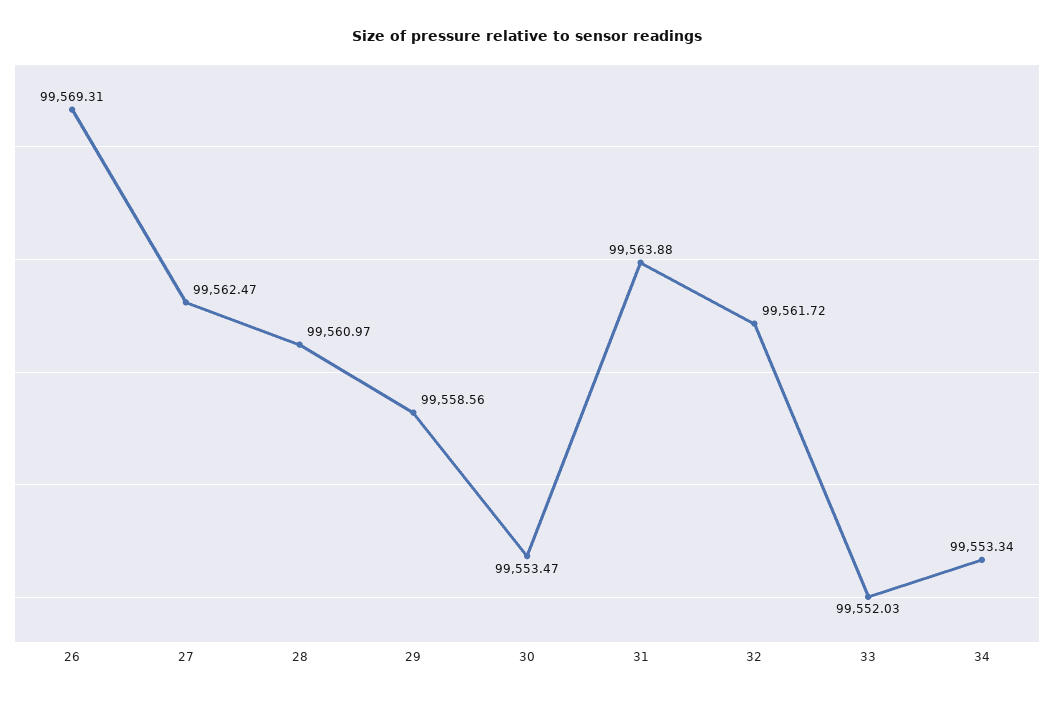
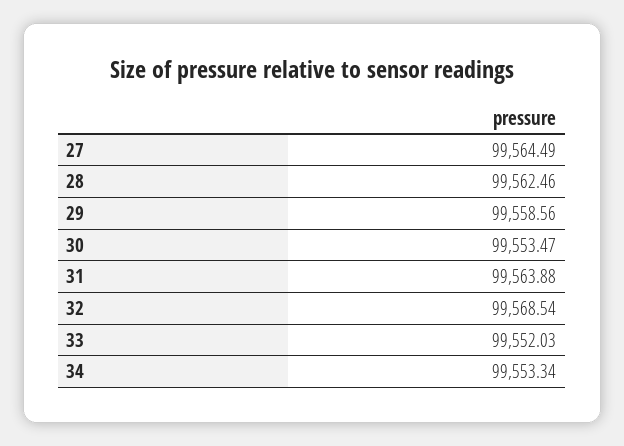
26: 99569.31 -> none
27: 99562.47 -> 99564.49
28: 99560.97 -> 99562.46
32: 99561.72 -> 99568.54

